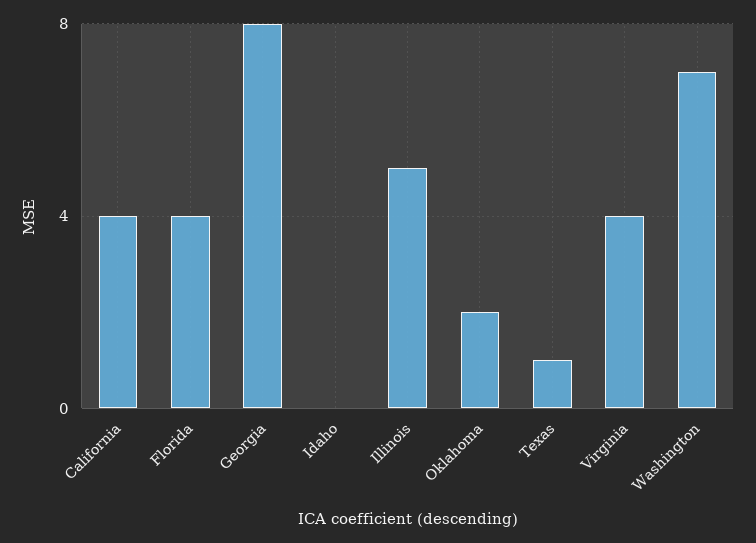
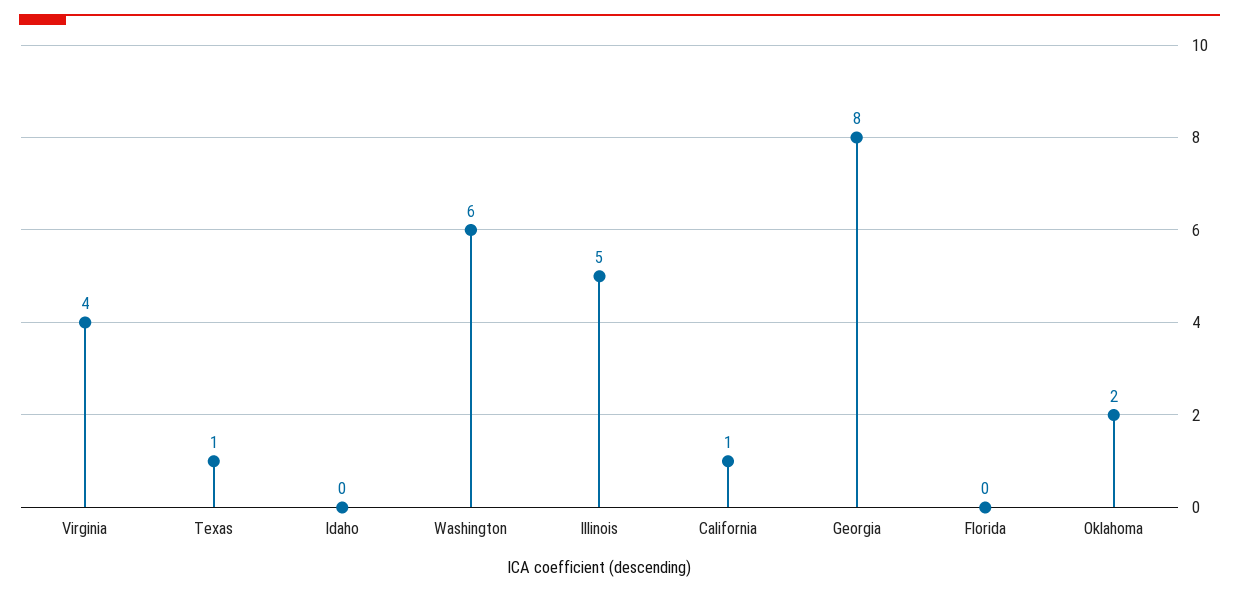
California: 4 -> 1
Florida: 4 -> 0
Washington: 7 -> 6

